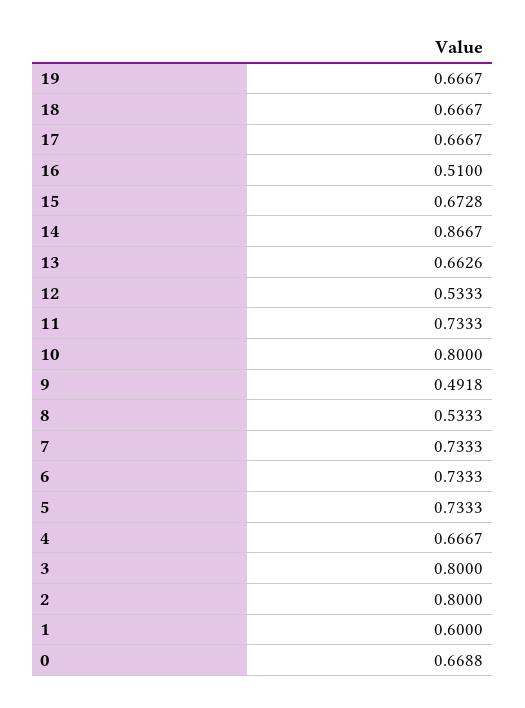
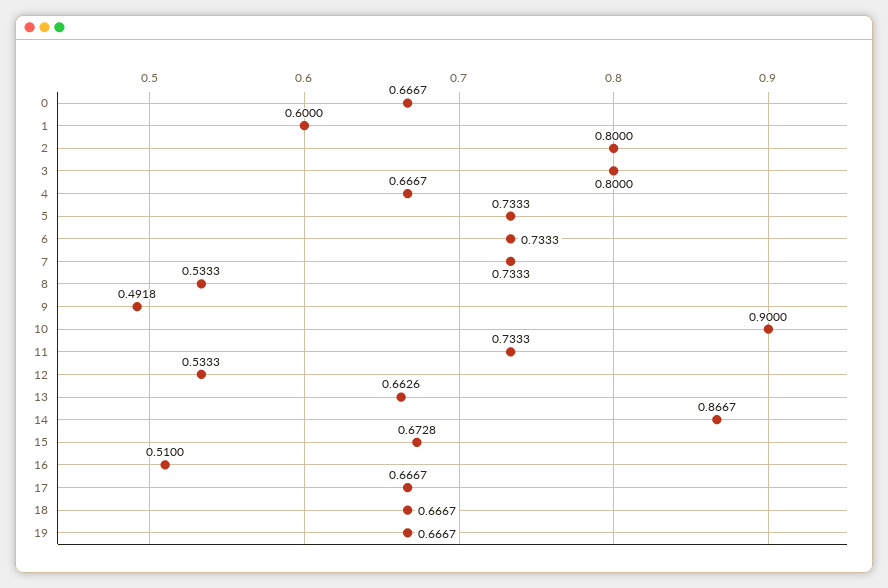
10: 0.8 -> 0.9
0: 0.6688 -> 0.6667

